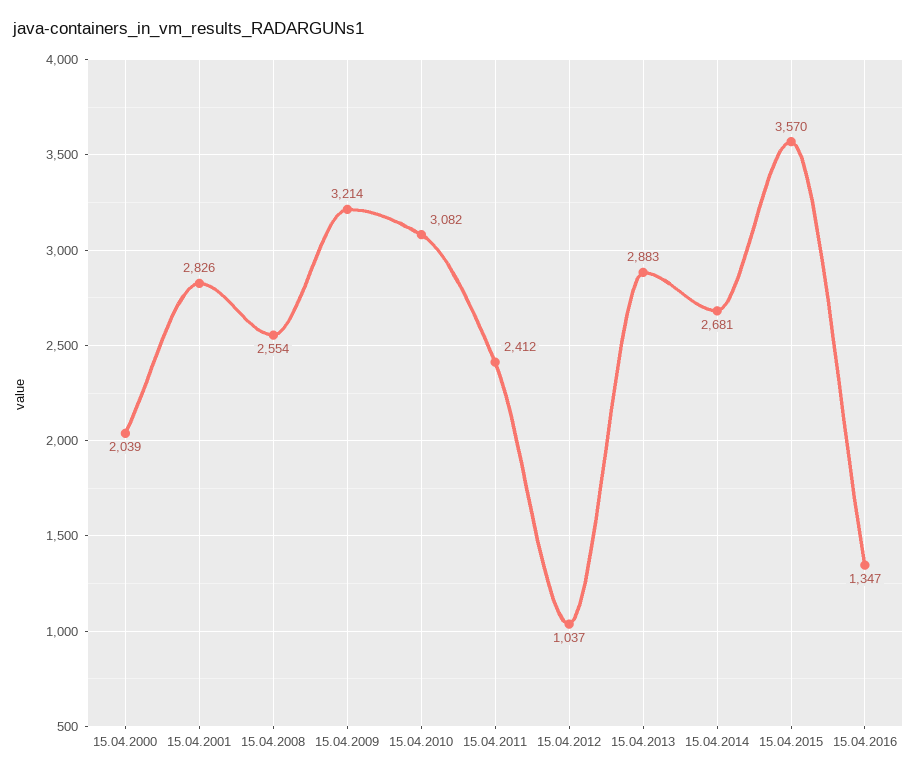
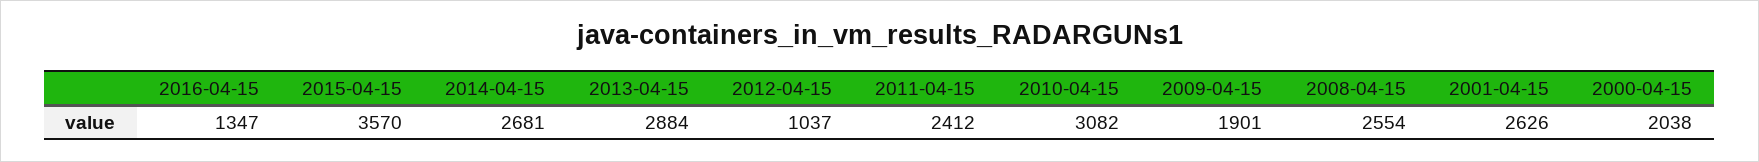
15.04.2000: 2039 -> 2038
15.04.2001: 2826 -> 2626
15.04.2009: 3214 -> 1901
15.04.2013: 2883 -> 2884

